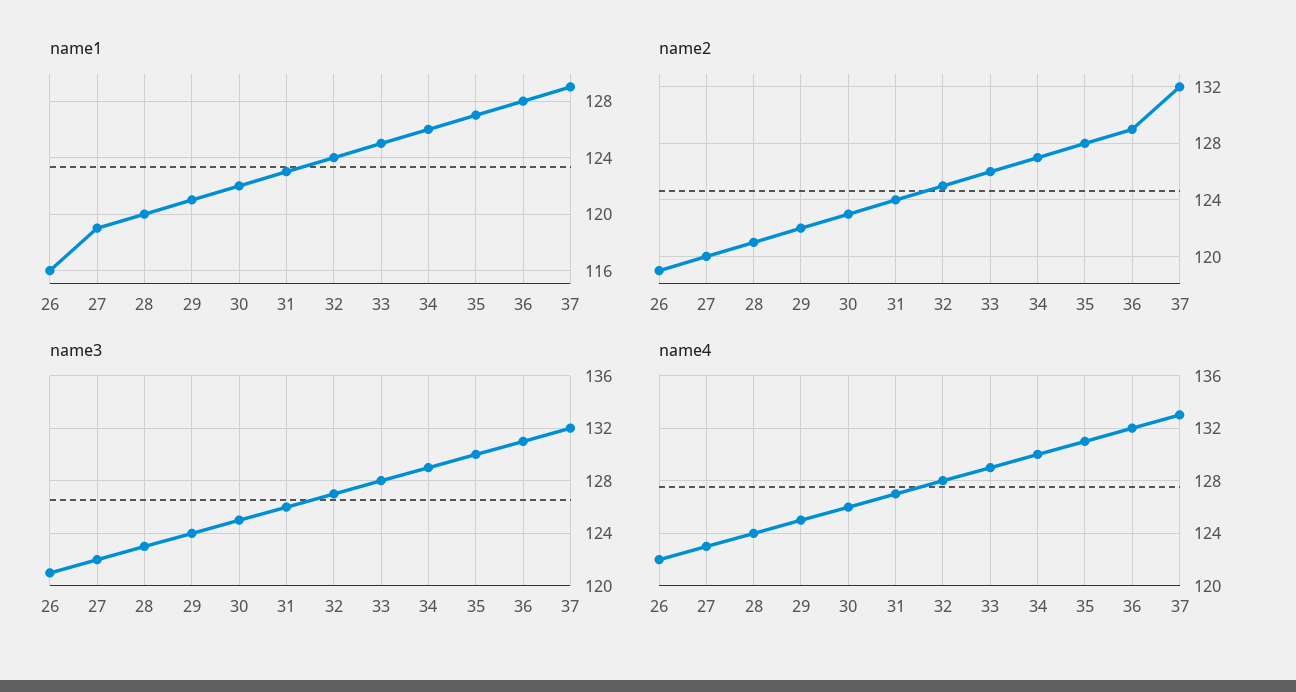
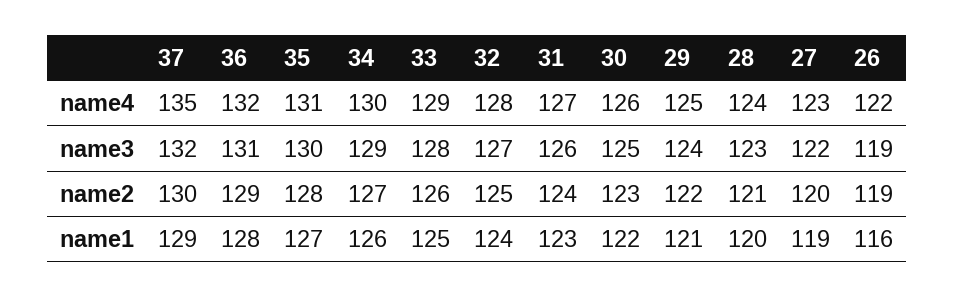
name2, 37: 132 -> 130
name3, 26: 121 -> 119
name4, 37: 133 -> 135

